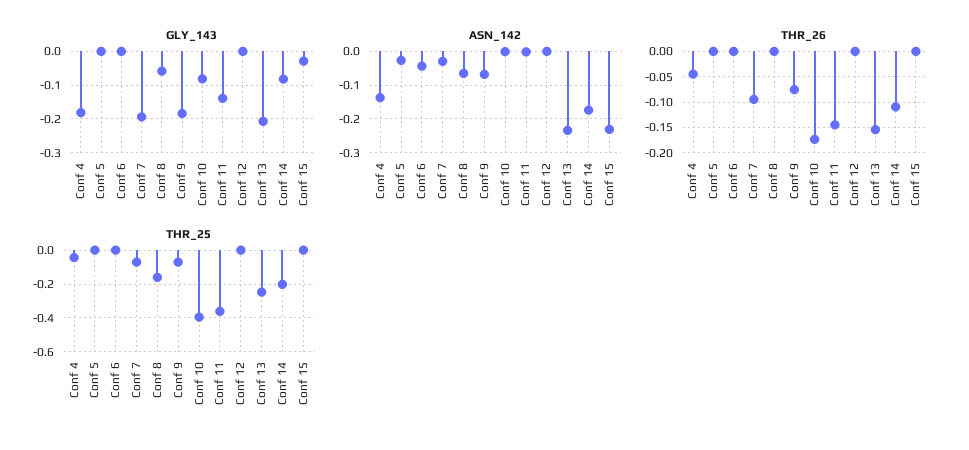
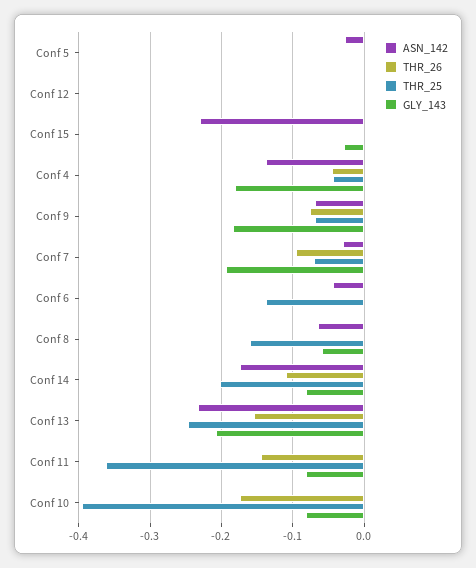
GLY_143, Conf 11: -0.14 -> -0.08
THR_25, Conf 6: 0 -> -0.14

